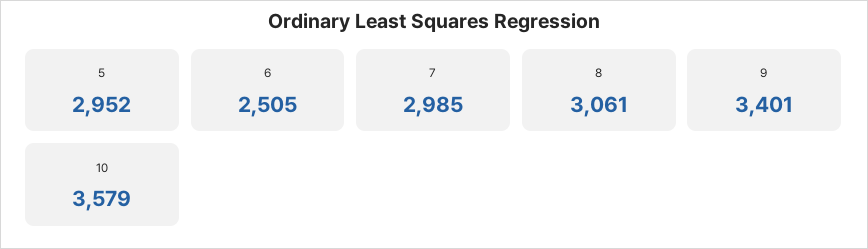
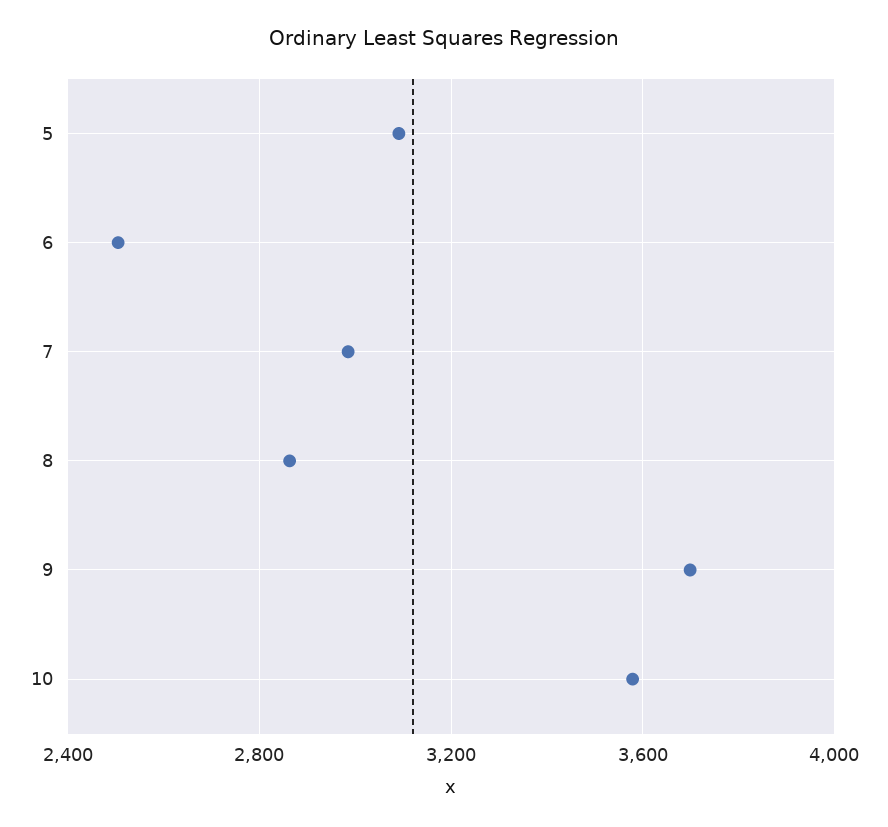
5: 2952 -> 3100
8: 3061 -> 2850
9: 3401 -> 3700

